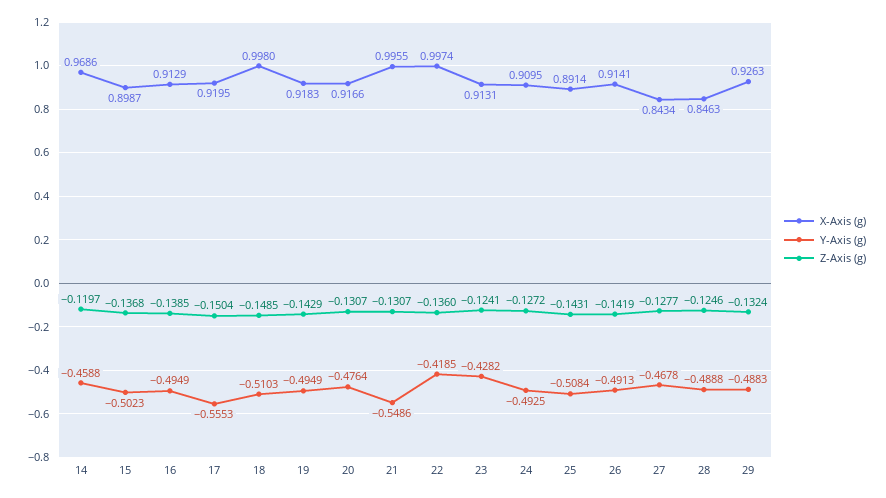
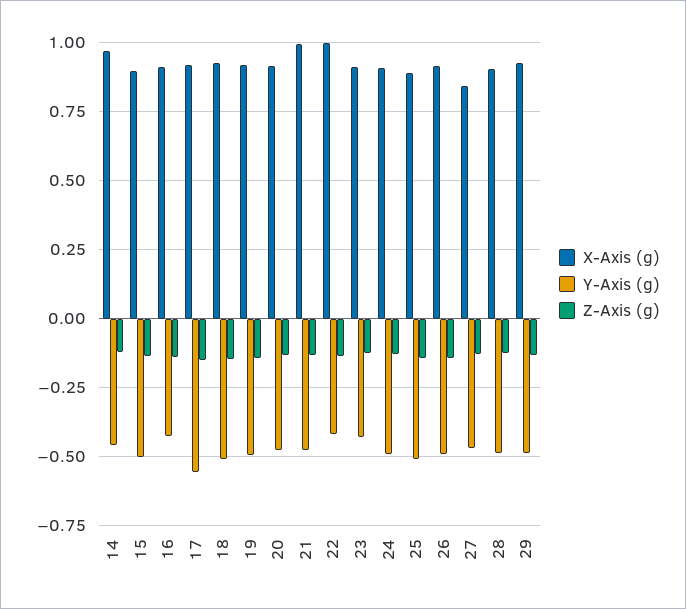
Y-Axis (g), 16: -0.4949 -> -0.425
X-Axis (g), 18: 0.998 -> 0.925
Y-Axis (g), 21: -0.5486 -> -0.475
X-Axis (g), 28: 0.8463 -> 0.9

